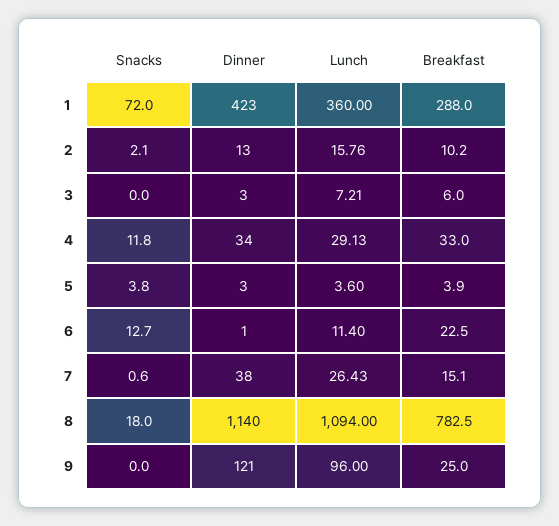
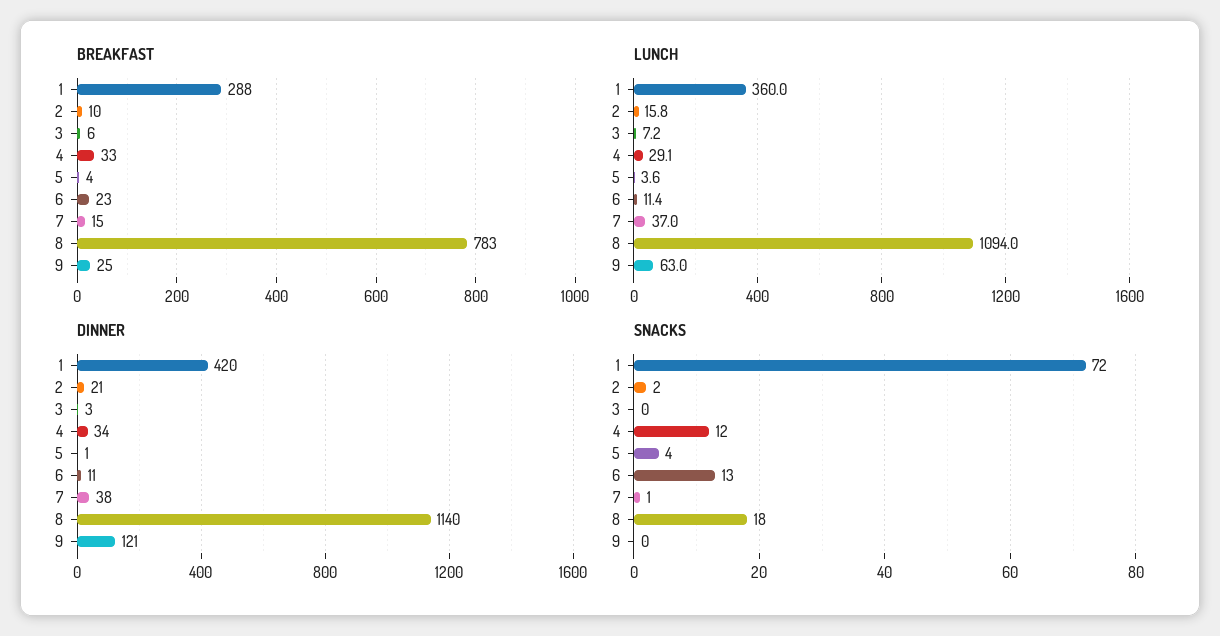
Dinner, 1: 423 -> 420
Dinner, 2: 13 -> 21
Dinner, 5: 3 -> 1
Dinner, 6: 1 -> 11
Lunch, 7: 26.43 -> 37
Lunch, 9: 96 -> 63

